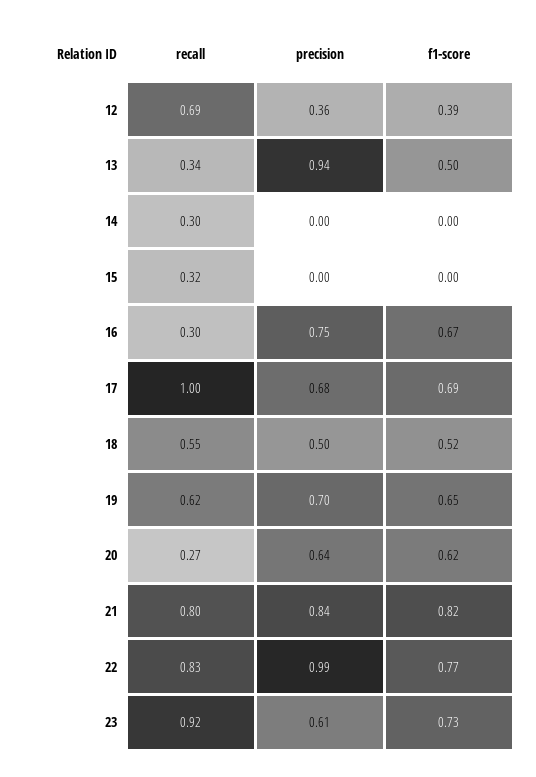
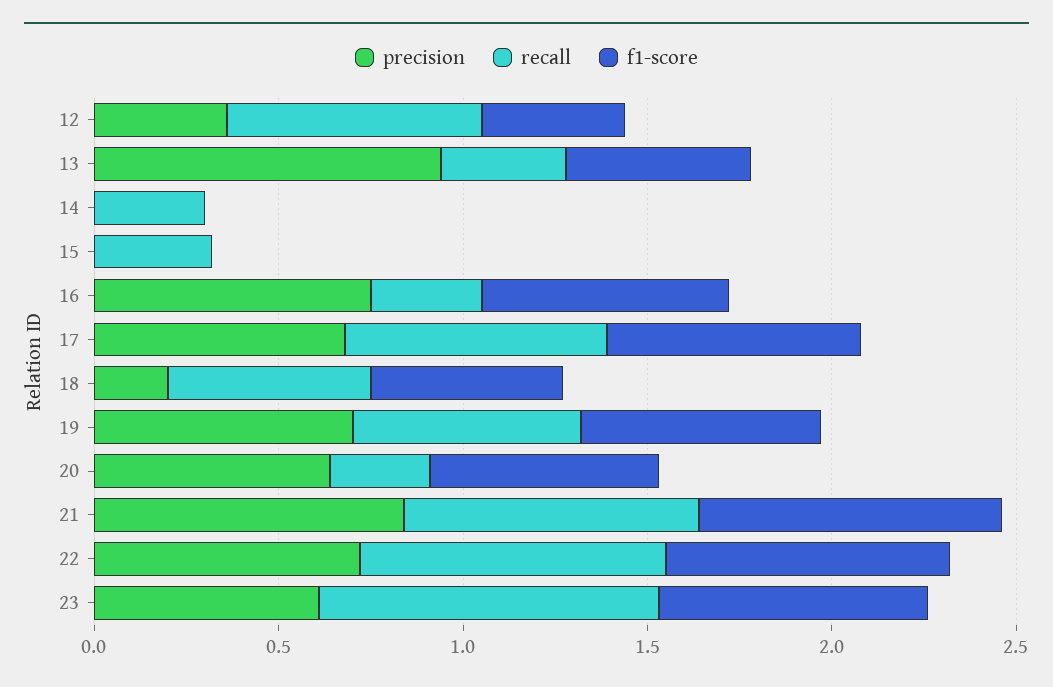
recall, 17: 1 -> 0.7
precision, 18: 0.5 -> 0.2
precision, 22: 0.99 -> 0.7

